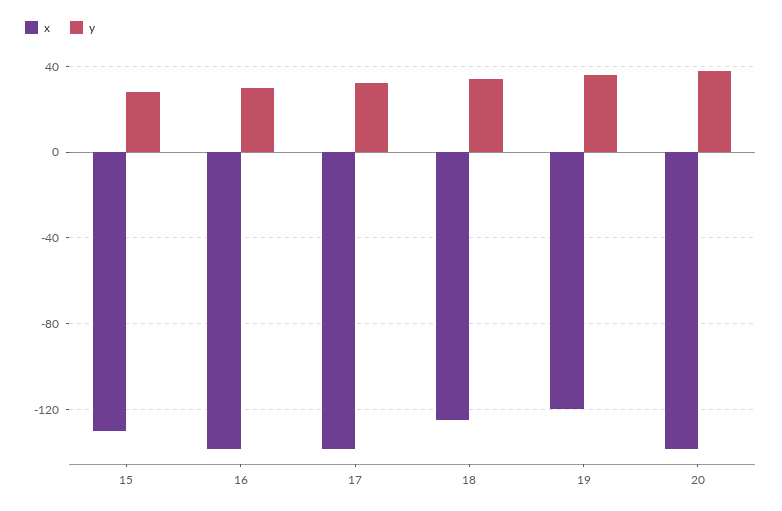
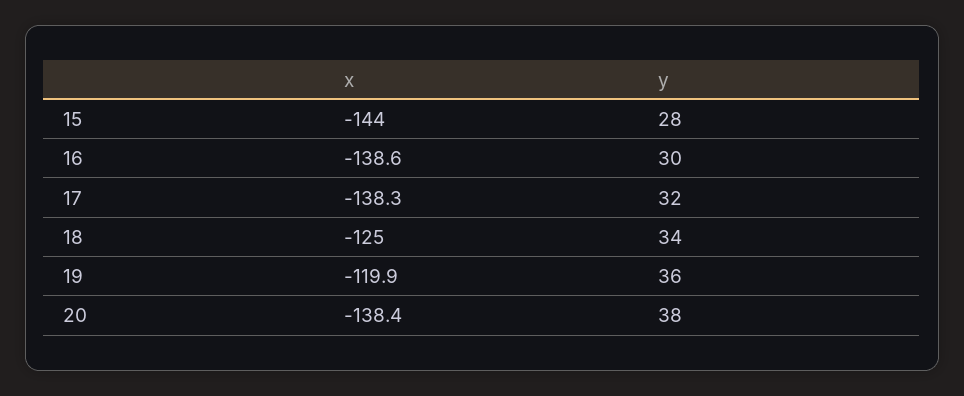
x, 15: -130 -> -144

